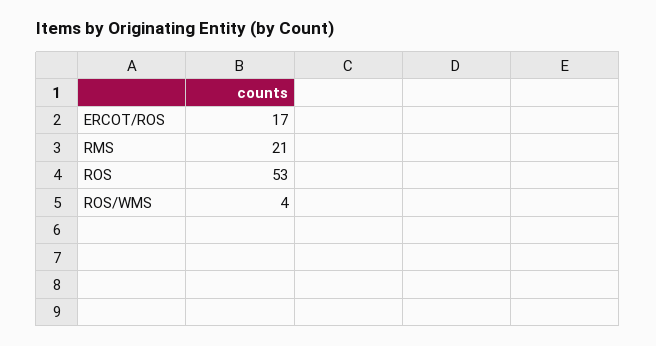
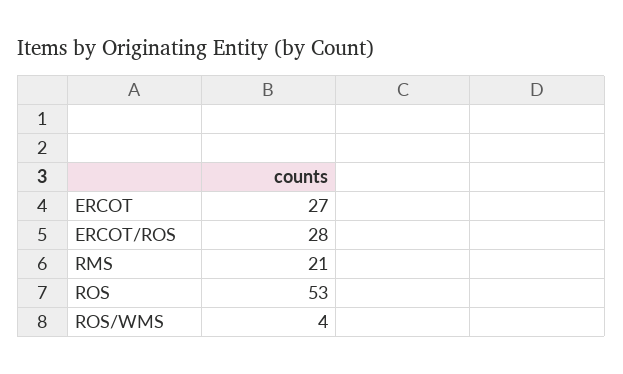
ERCOT/ROS: 17 -> 28
ERCOT: none -> 27

